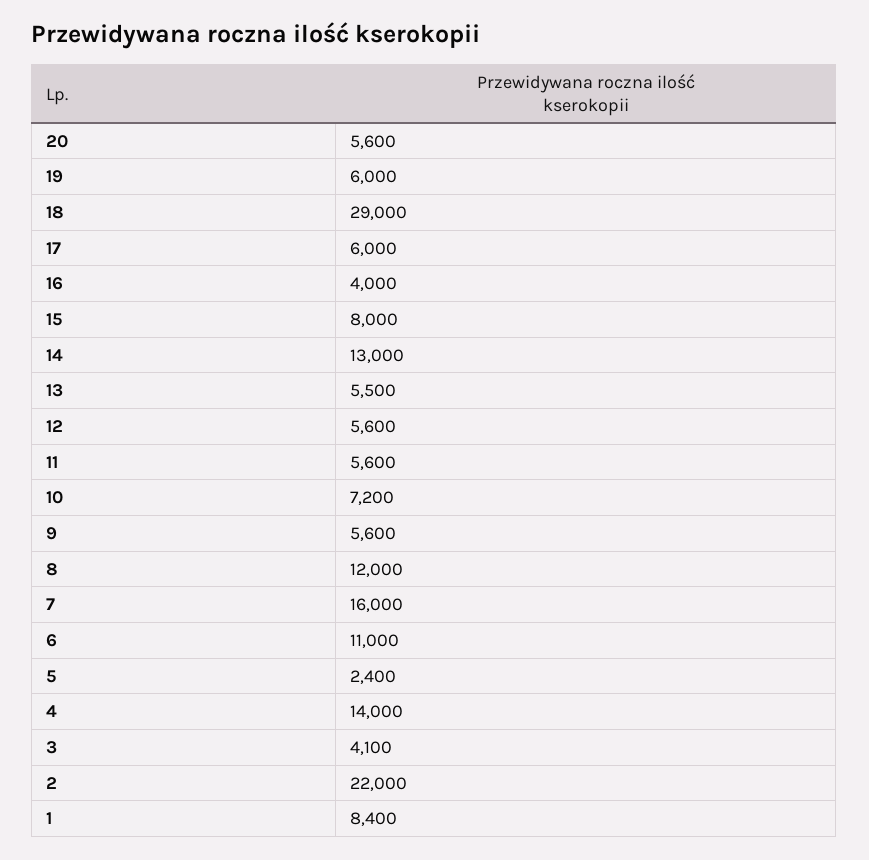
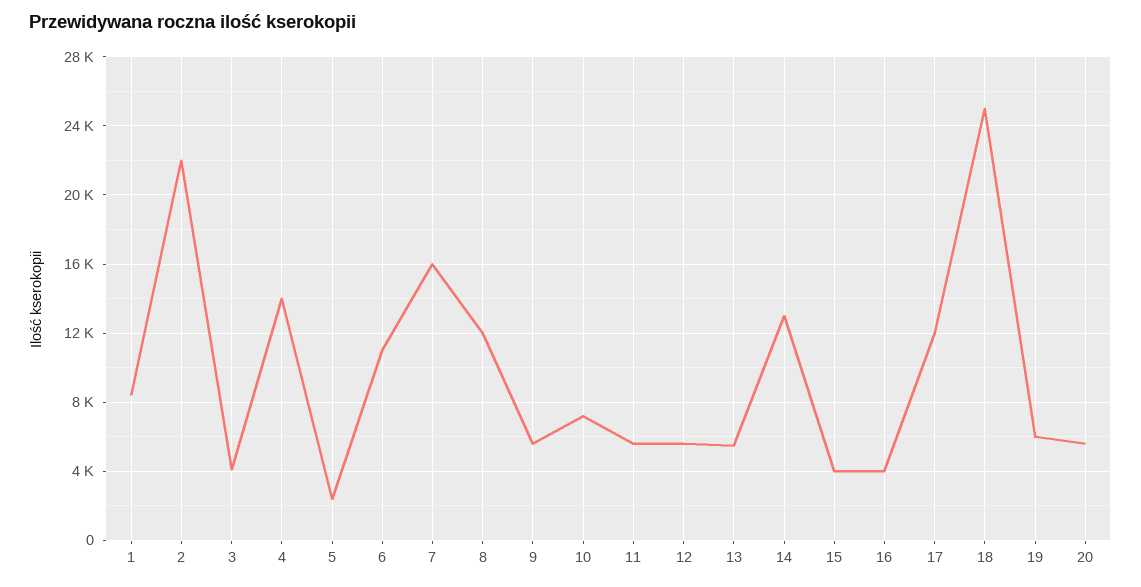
18: 29000 -> 25000
17: 6000 -> 12000
15: 8000 -> 4000

